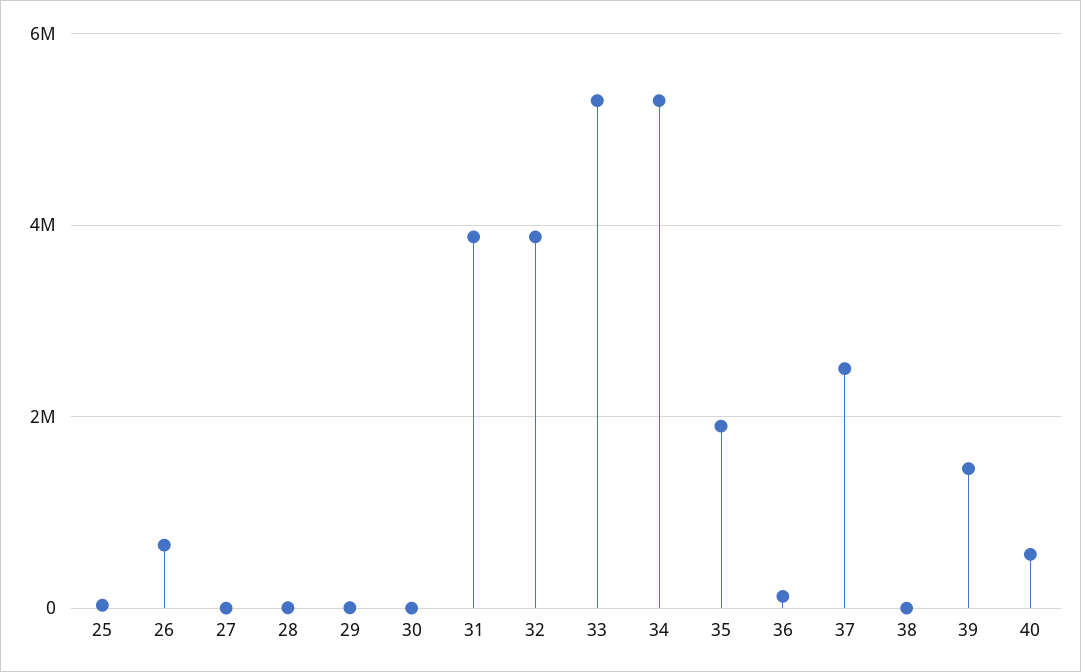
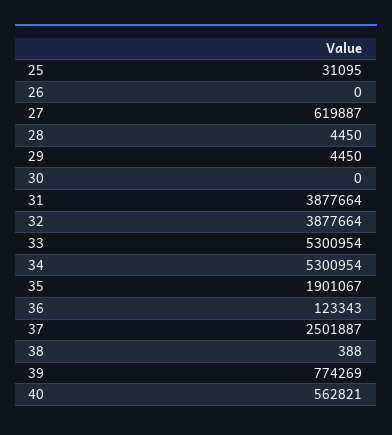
26: 600000 -> 0
27: 0 -> 619887
39: 1400000 -> 774269

